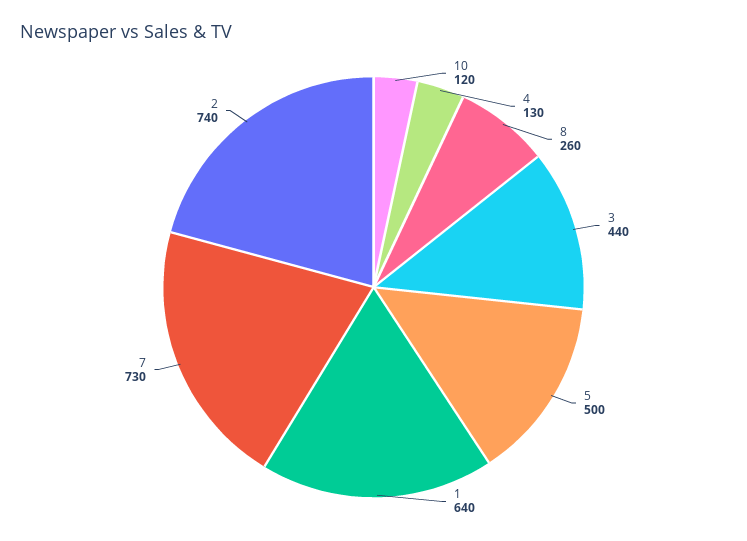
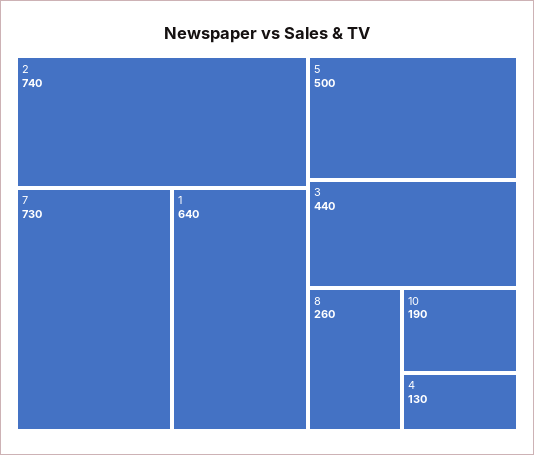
10: 120 -> 190

